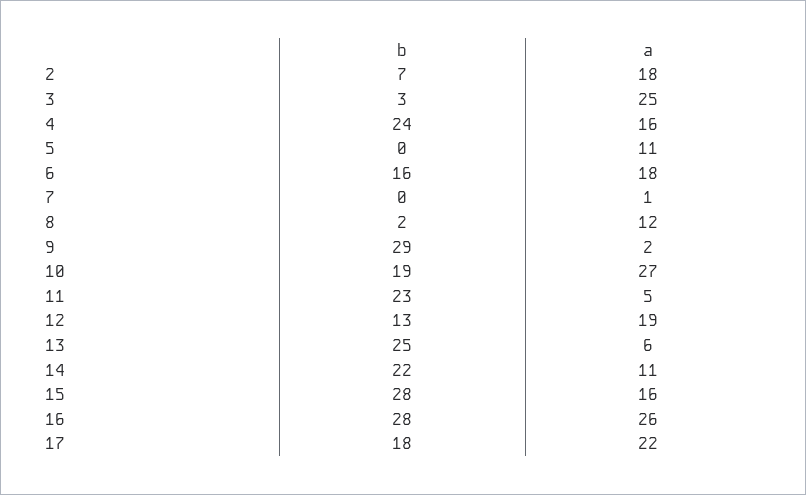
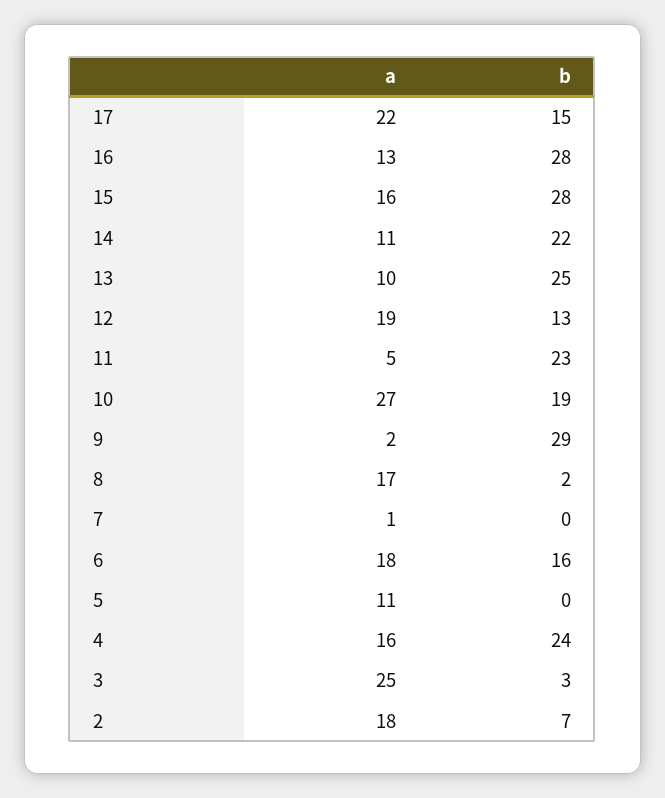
a, 8: 12 -> 17
a, 13: 6 -> 10
a, 16: 26 -> 13
b, 17: 18 -> 15

